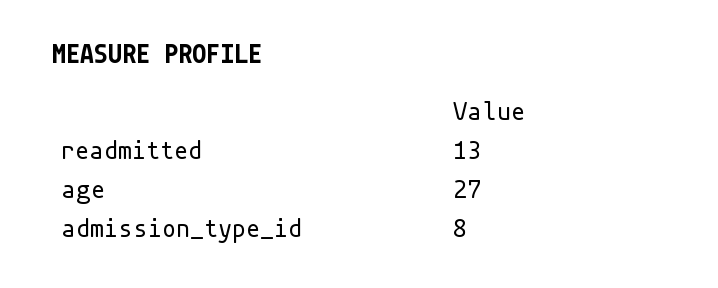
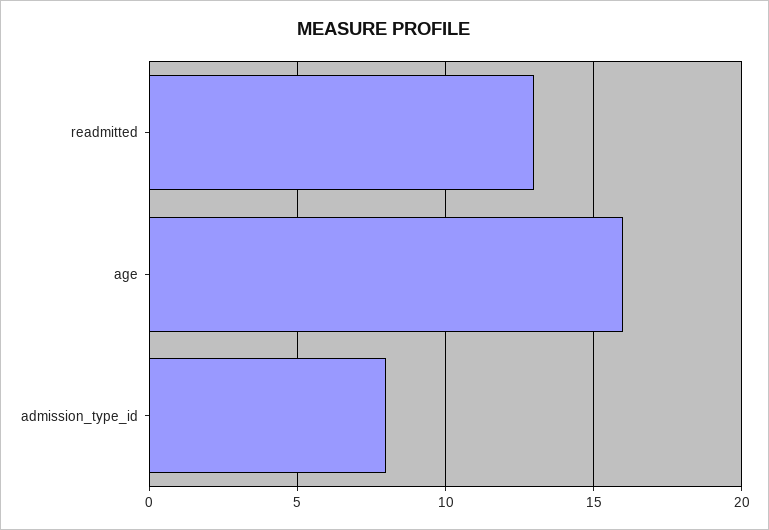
age: 27 -> 16

